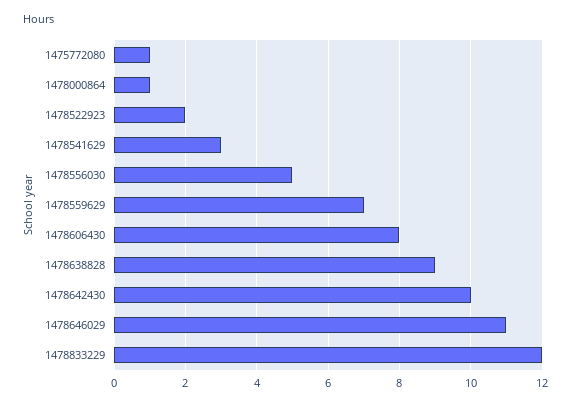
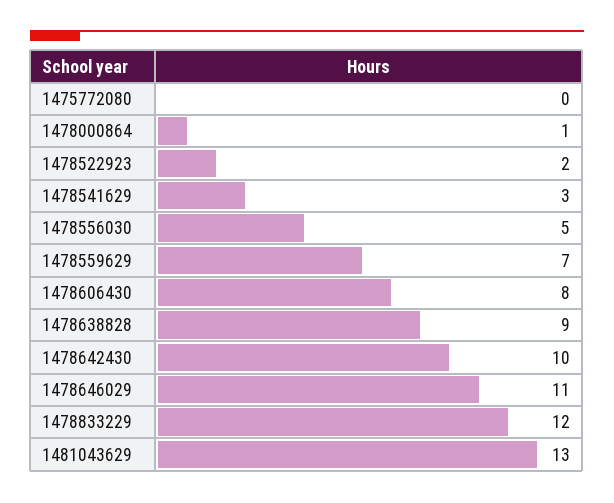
1475772080: 1 -> 0
1481043629: none -> 13

